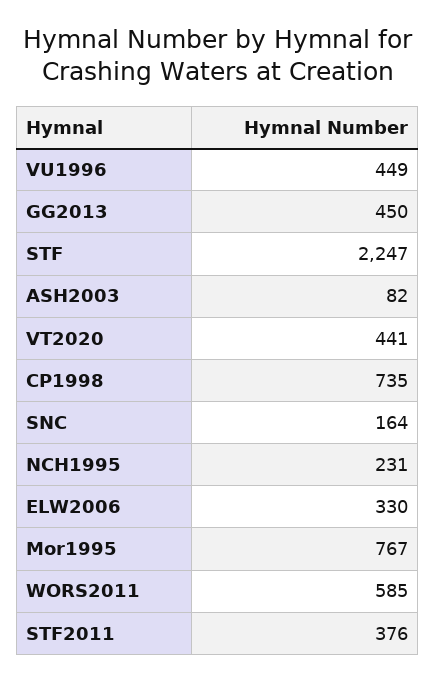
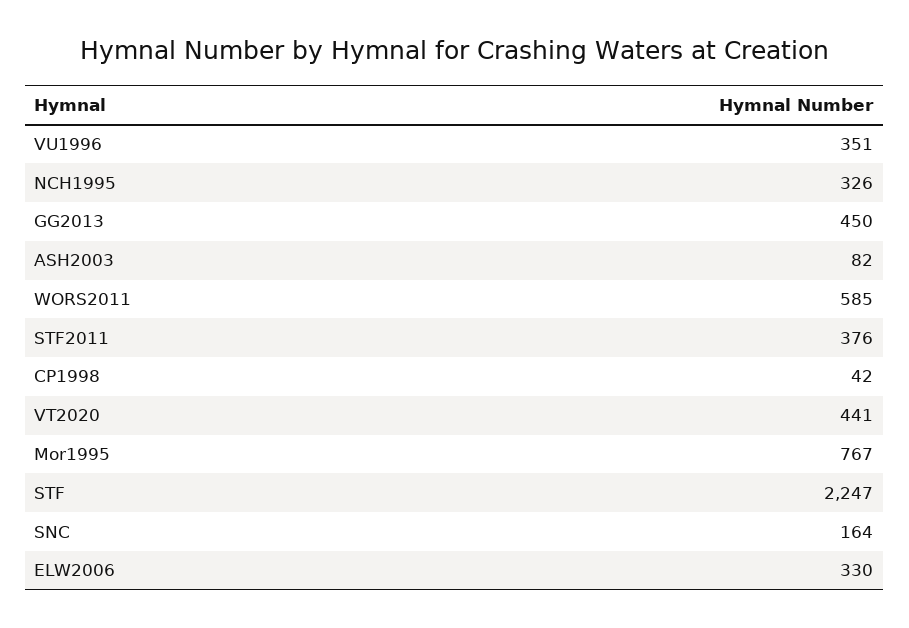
VU1996: 449 -> 351
CP1998: 735 -> 42
NCH1995: 231 -> 326

